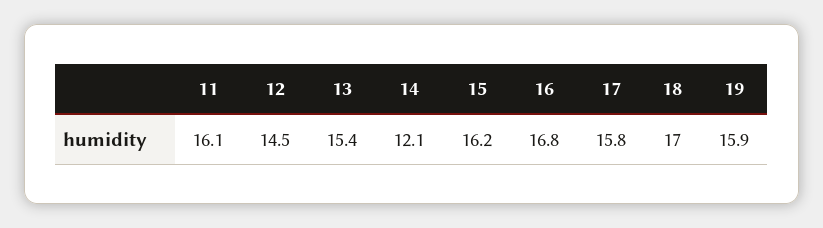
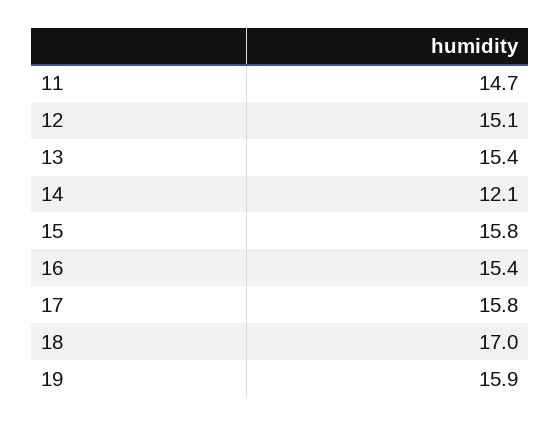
11: 16.1 -> 14.7
12: 14.5 -> 15.1
15: 16.2 -> 15.8
16: 16.8 -> 15.4

